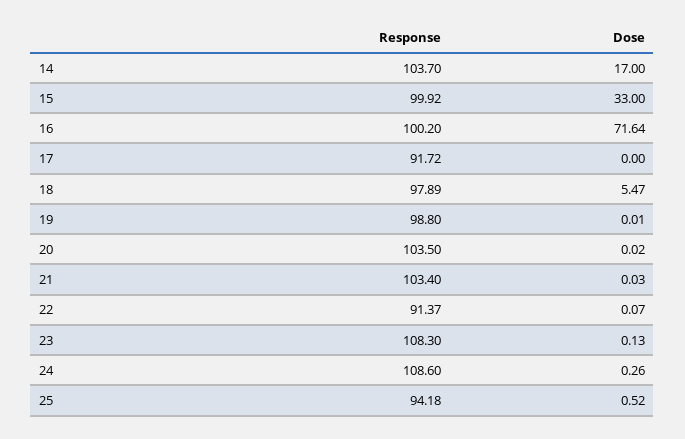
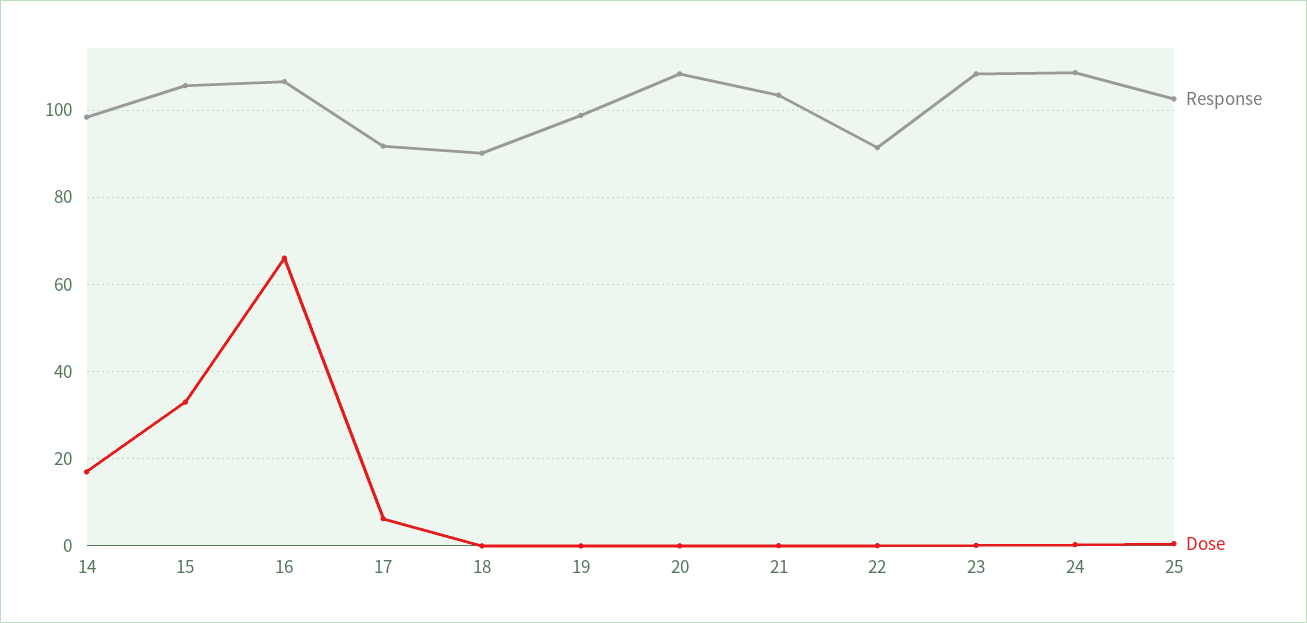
Response, 14: 103.7 -> 98
Response, 15: 99.92 -> 106
Response, 16: 100.2 -> 106
Dose, 16: 71.64 -> 66
Dose, 17: 0 -> 6
Response, 18: 97.89 -> 90
Dose, 18: 5.47 -> 0
Response, 20: 103.5 -> 108
Response, 25: 94.18 -> 102

